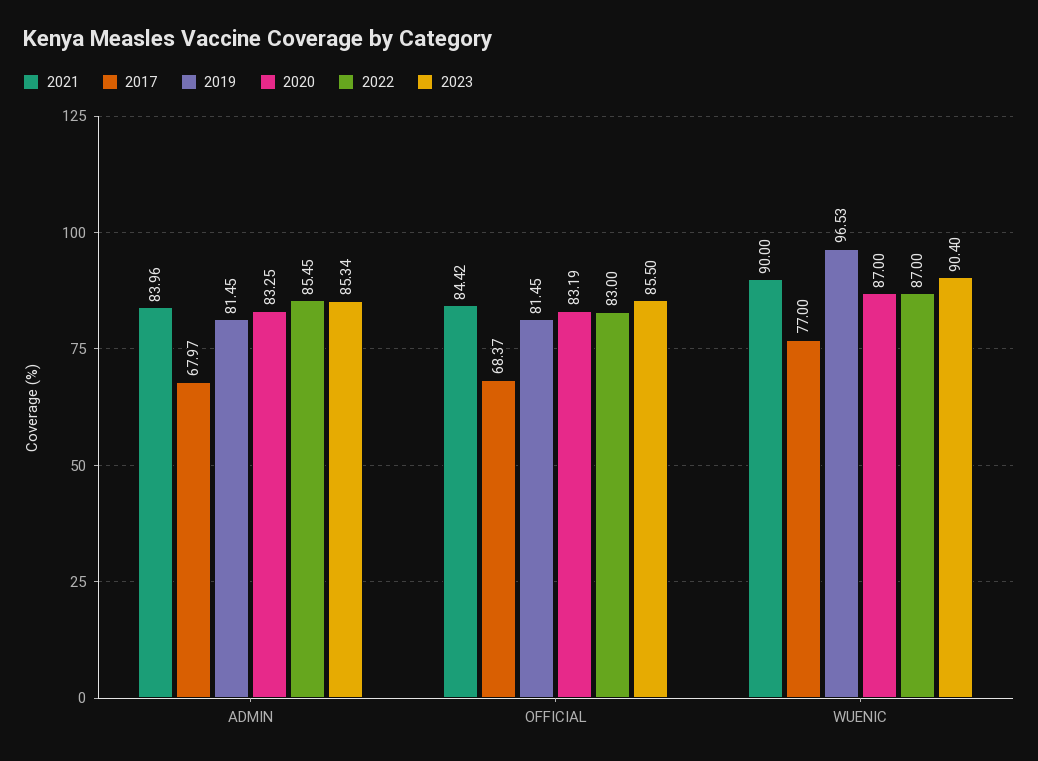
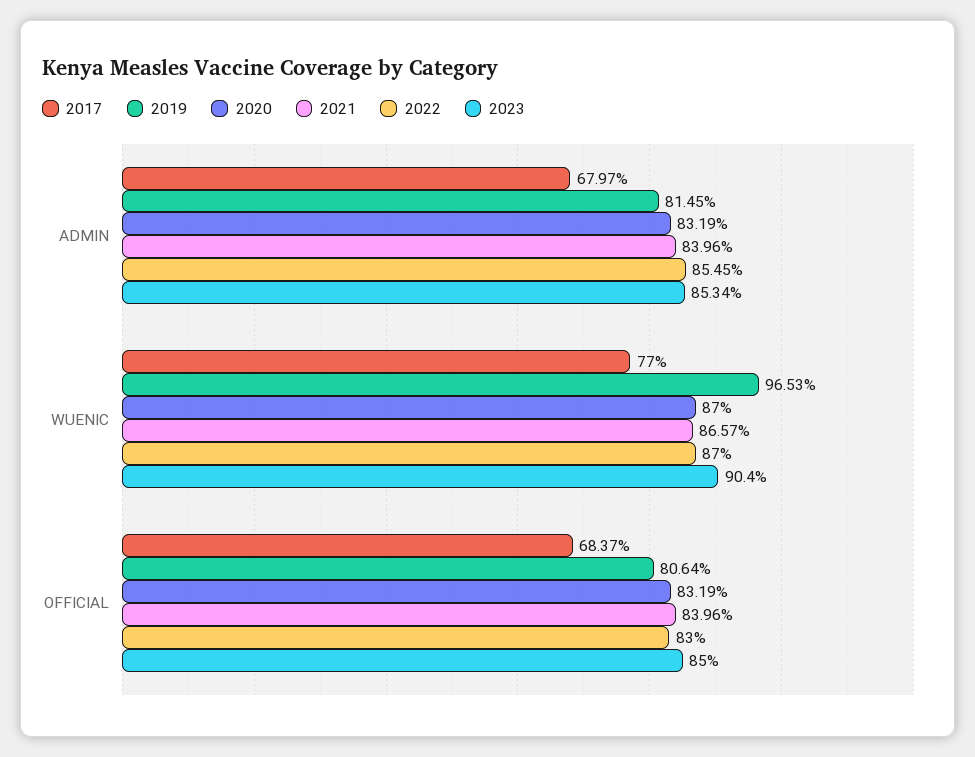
2020, ADMIN: 83.25 -> 83.19
2021, OFFICIAL: 84.42 -> 83.96
2019, OFFICIAL: 81.45 -> 80.64
2023, OFFICIAL: 85.5 -> 85
2021, WUENIC: 90 -> 86.57

